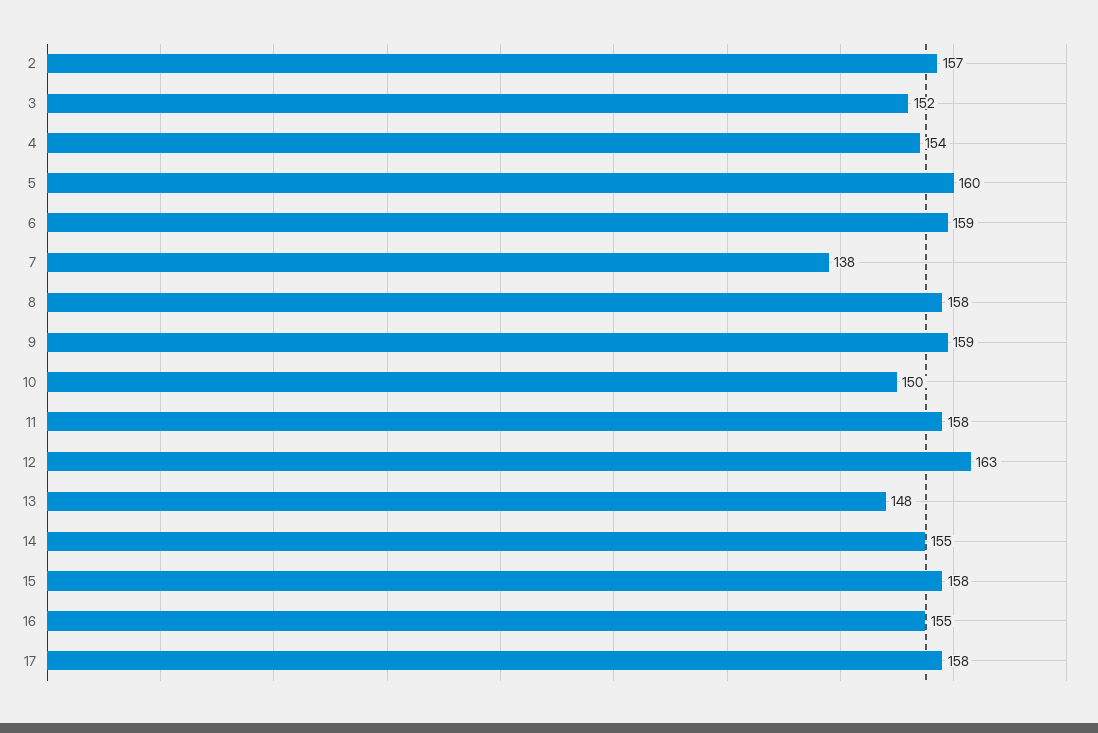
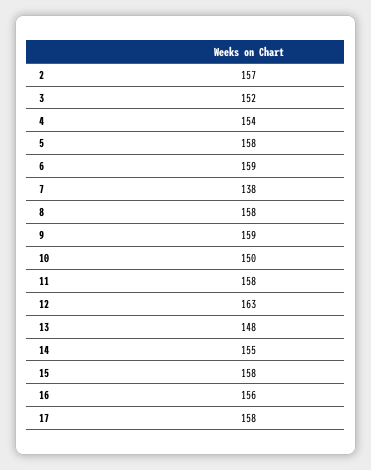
5: 160 -> 158
16: 155 -> 156

